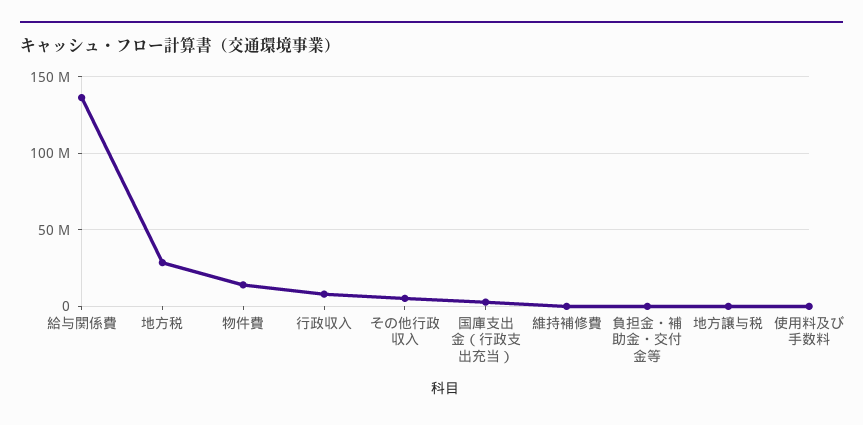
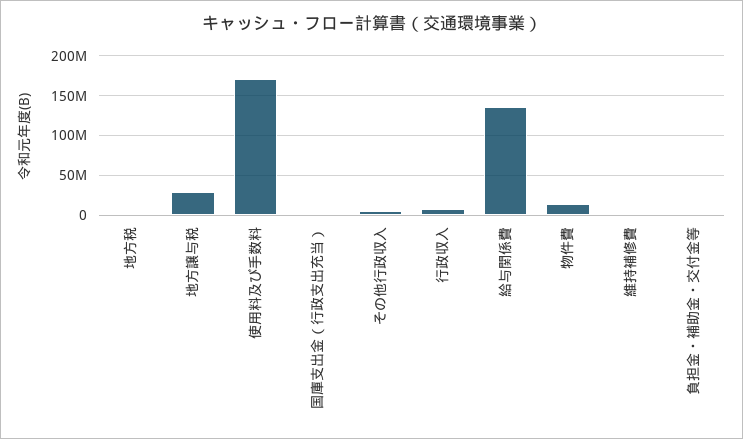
地方税: 30000000 -> 0
地方譲与税: 0 -> 30000000
使用料及び手数料: 0 -> 170000000

